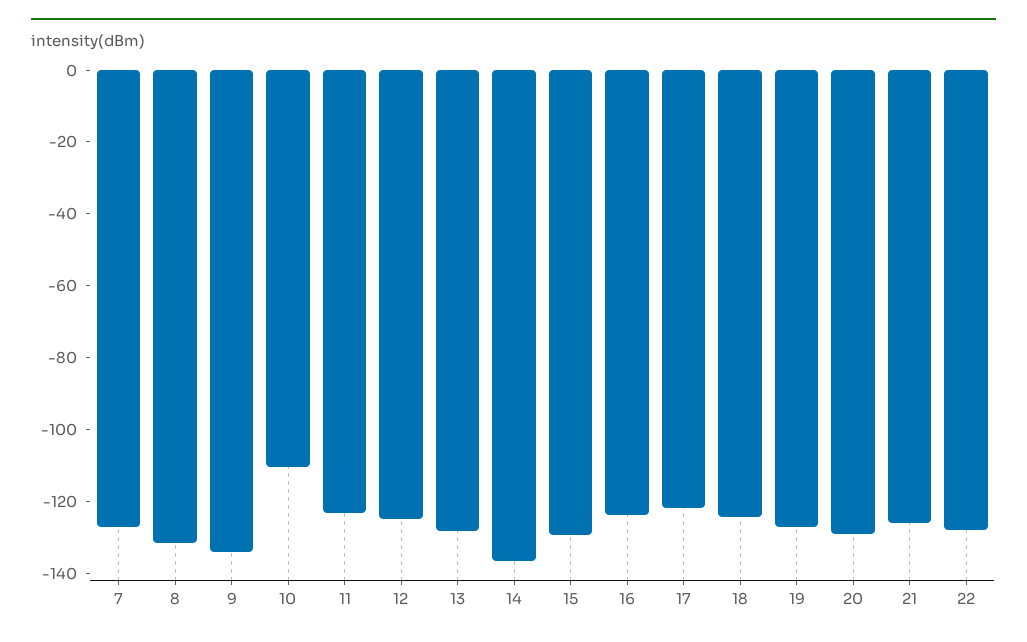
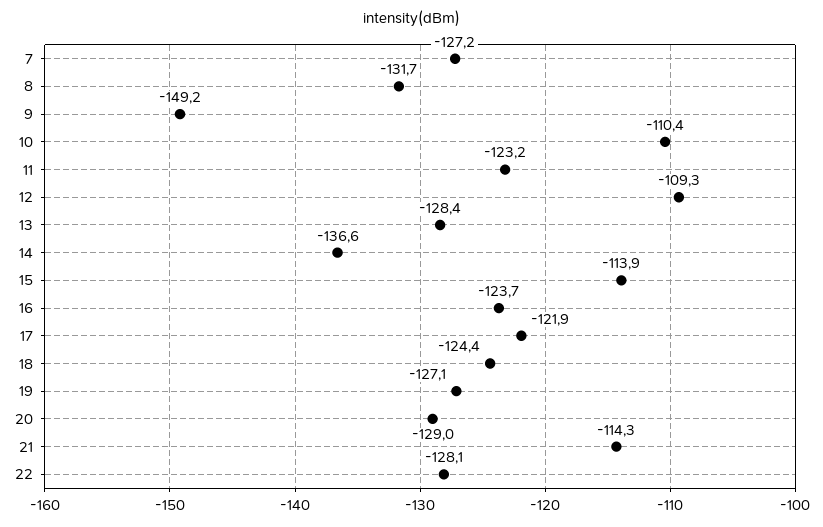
9: -135 -> -149.2
12: -125 -> -109.3
15: -130 -> -113.9
21: -125 -> -114.3

